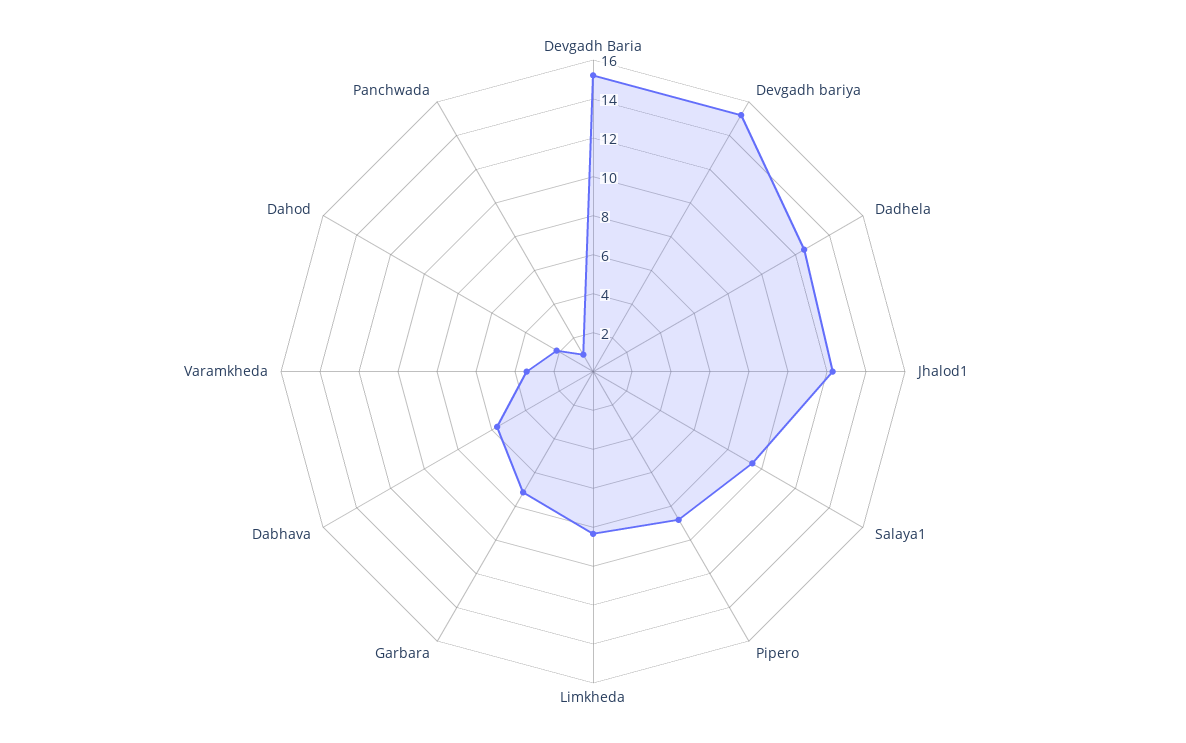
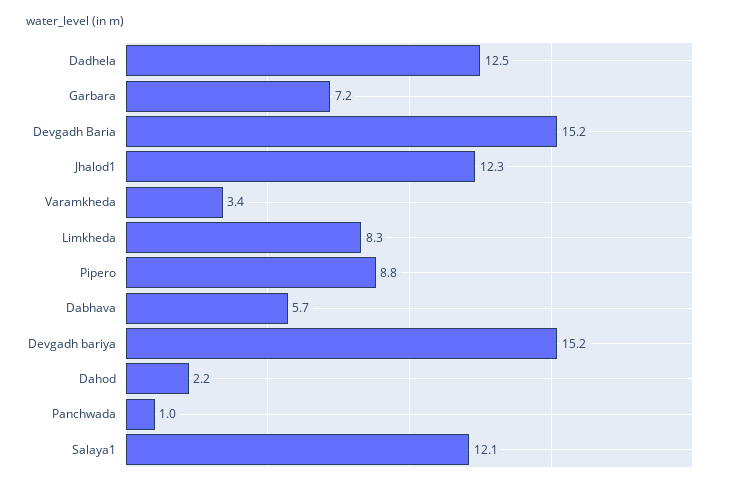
Salaya1: 9.5 -> 12.1

